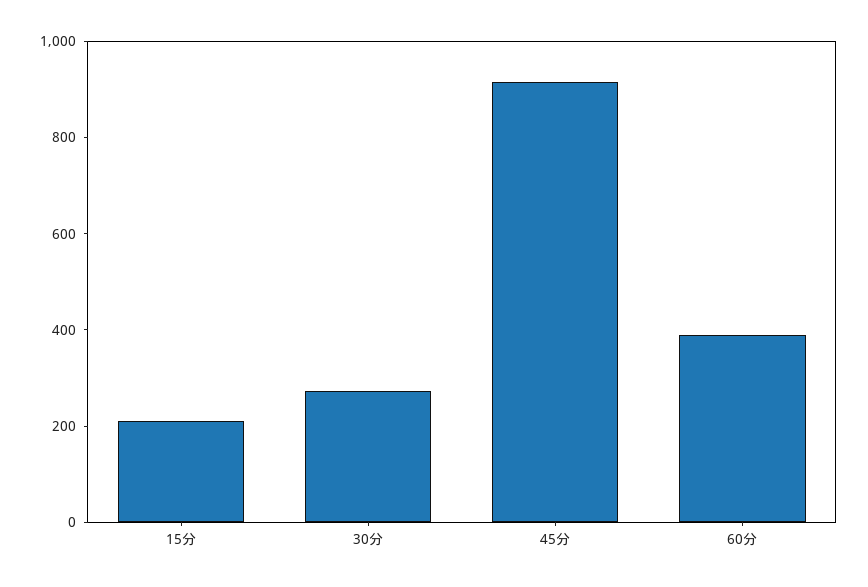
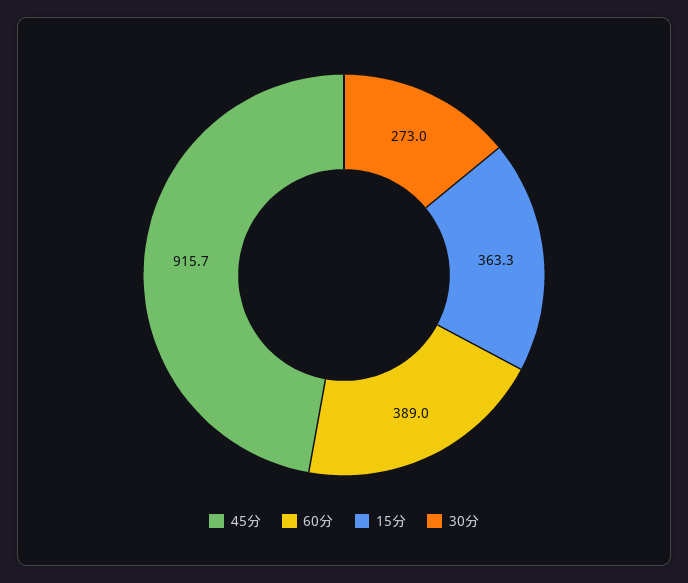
15分: 200 -> 363.3

